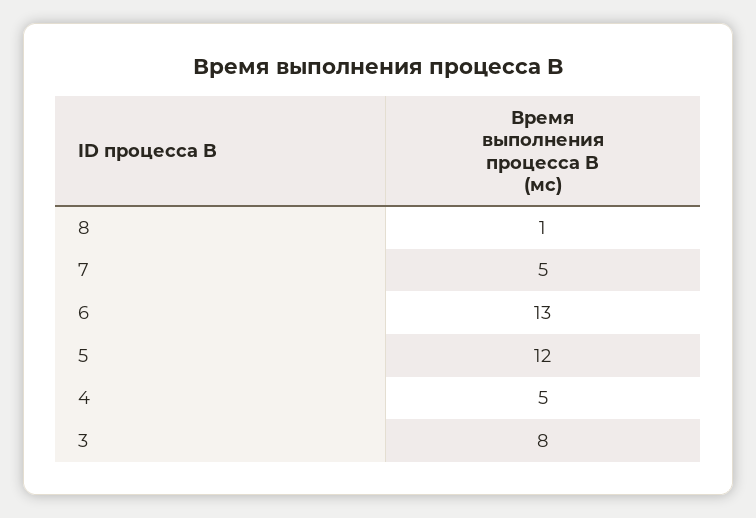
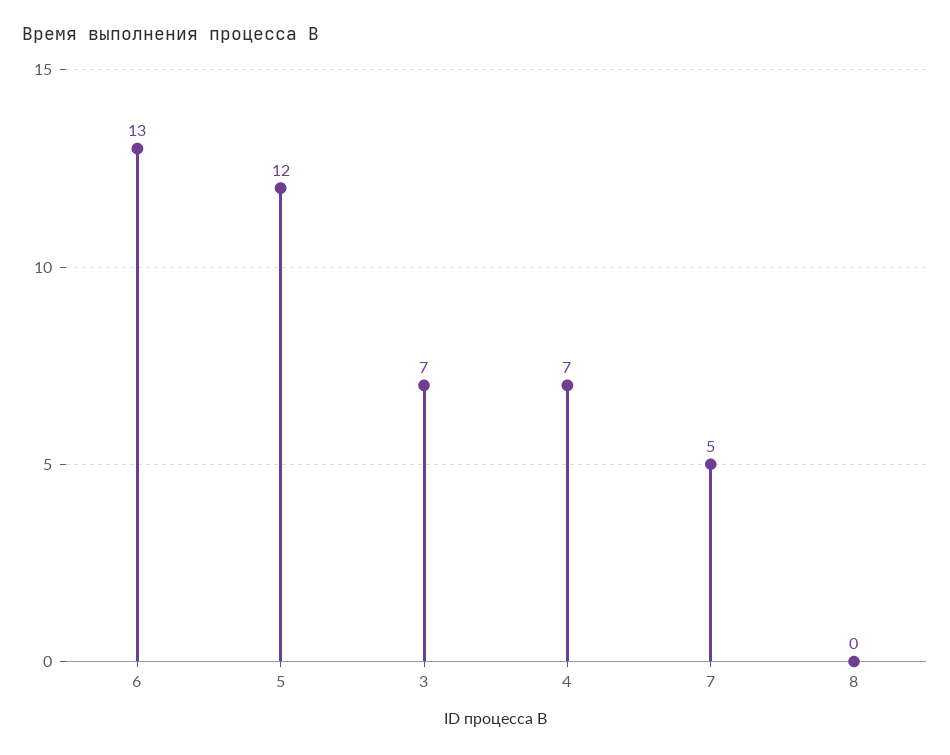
8: 1 -> 0
4: 5 -> 7
3: 8 -> 7

